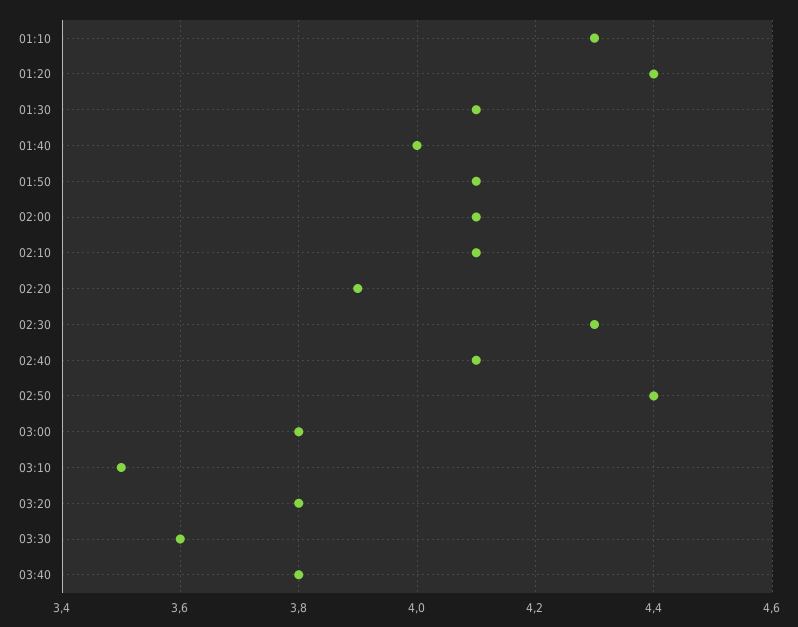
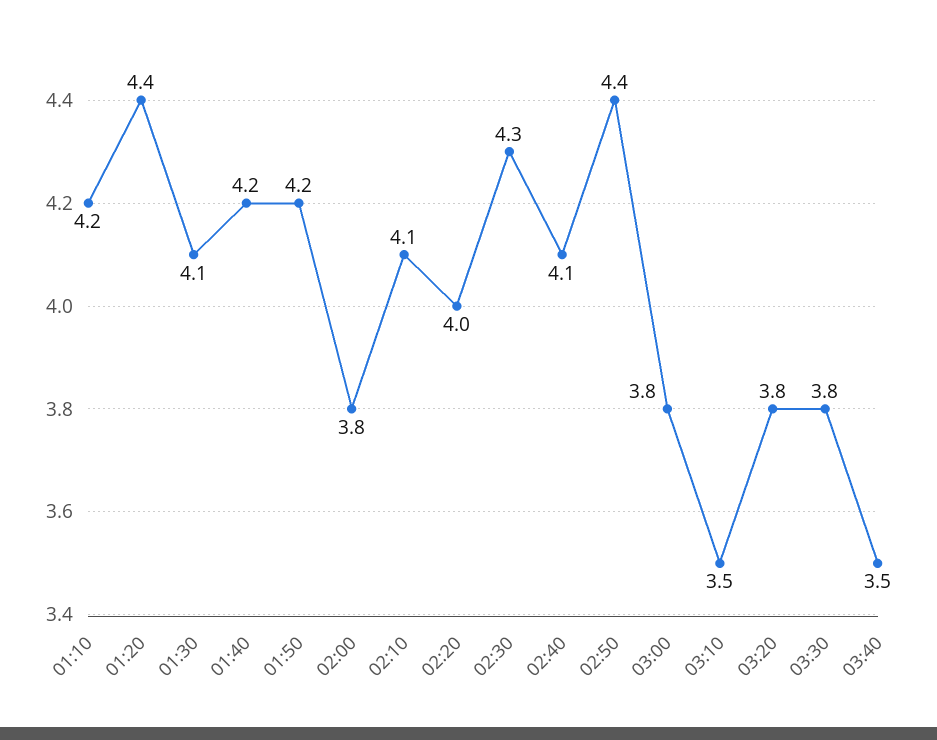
01:10: 4.3 -> 4.2
01:40: 4 -> 4.2
01:50: 4.1 -> 4.2
02:00: 4.1 -> 3.8
02:20: 3.9 -> 4
03:30: 3.6 -> 3.8
03:40: 3.8 -> 3.5

